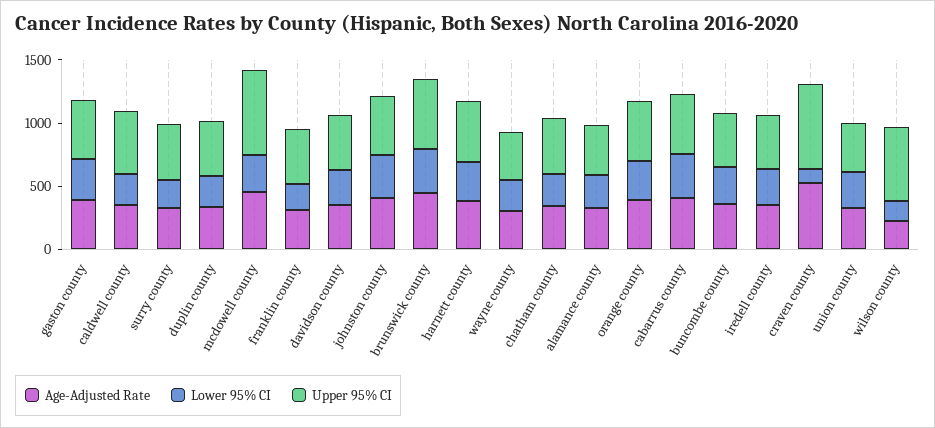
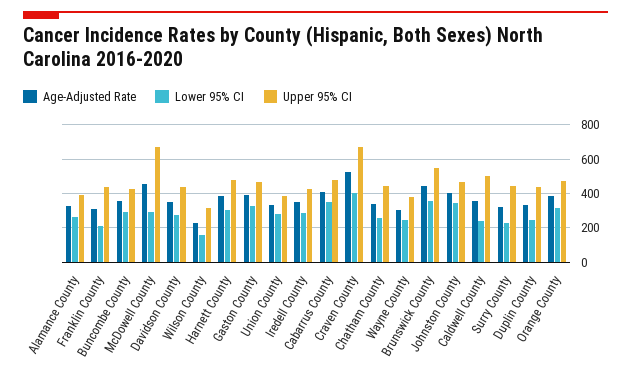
Lower 95% CI, craven county: 100 -> 400
Upper 95% CI, wilson county: 600 -> 300

